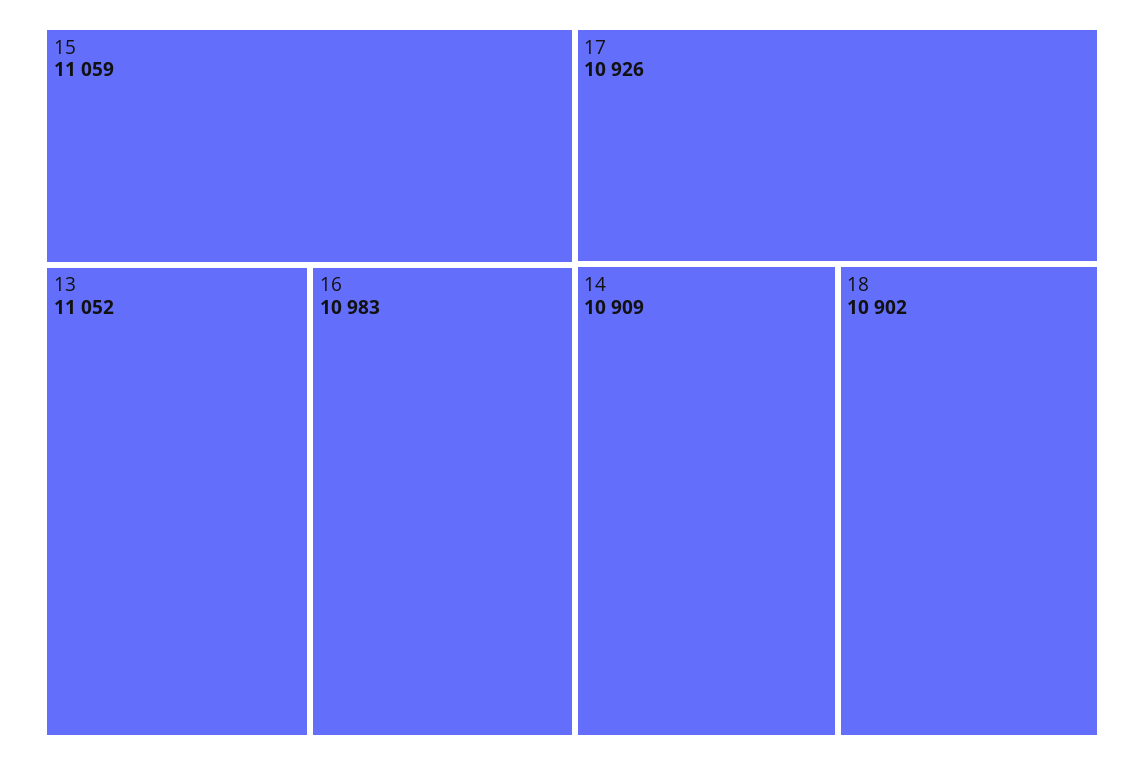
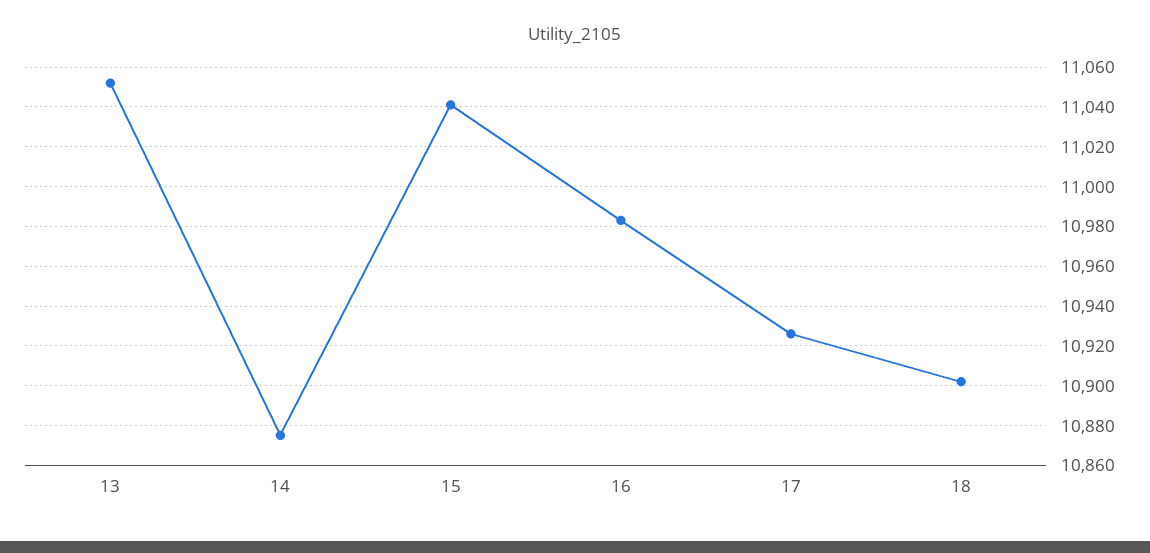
15: 11059 -> 11040
14: 10909 -> 10875

